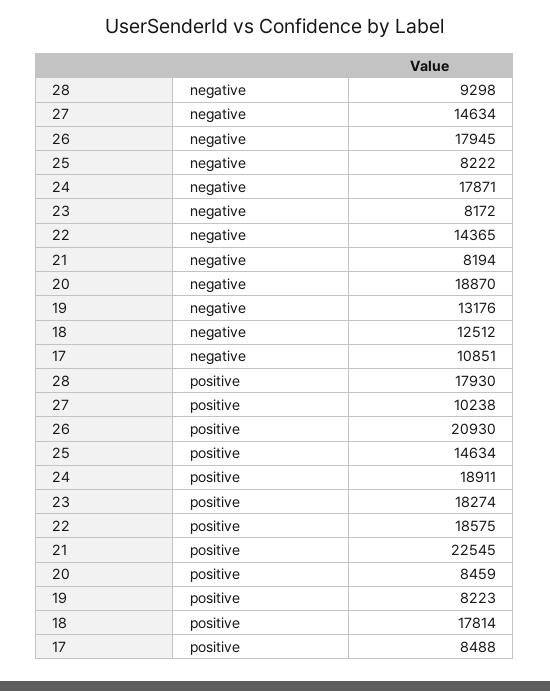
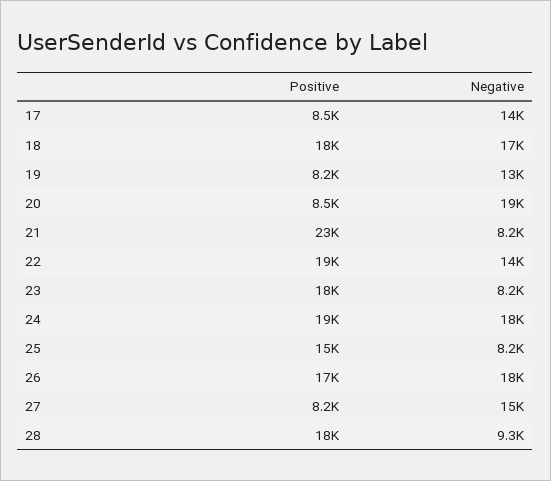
18, negative: 12512 -> 17000
17, negative: 10851 -> 14000
27, positive: 10238 -> 8200
26, positive: 20930 -> 17000

